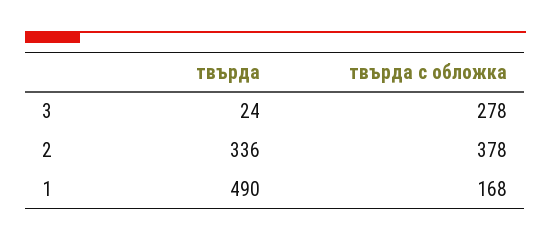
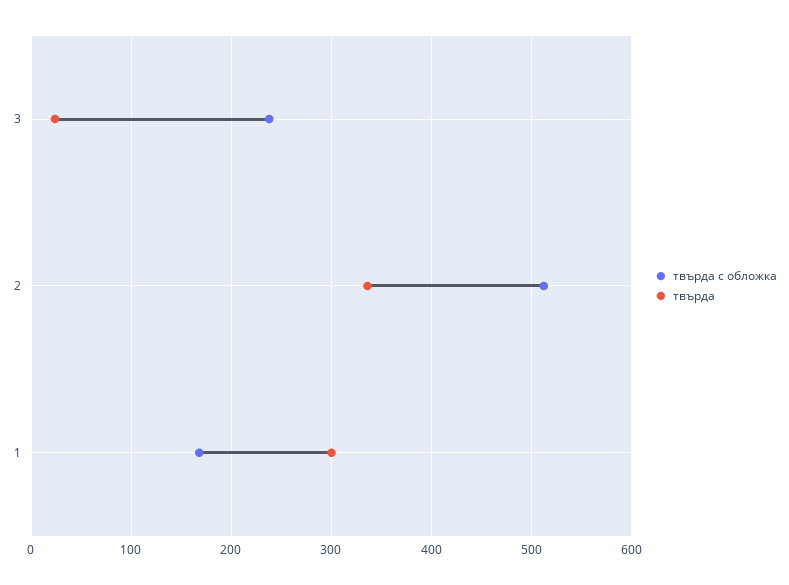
твърда с обложка, 3: 278 -> 240
твърда с обложка, 2: 378 -> 510
твърда, 1: 490 -> 300

